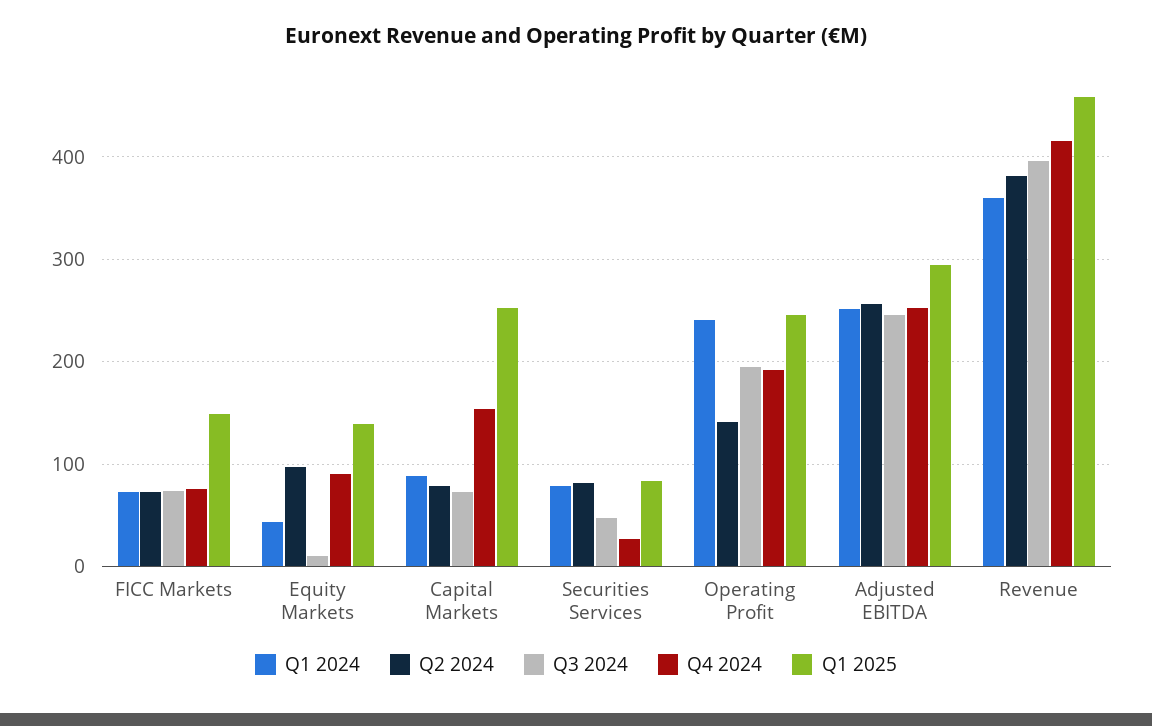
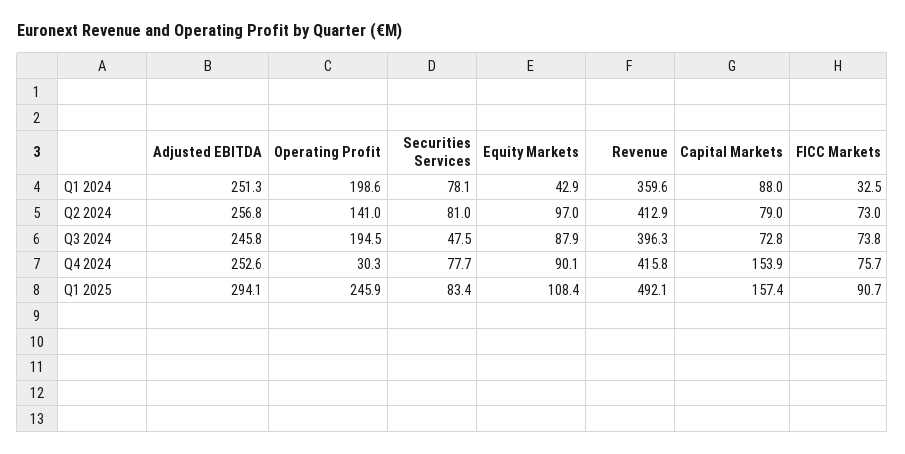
Q1 2024, FICC Markets: 70 -> 32.5
Q1 2025, FICC Markets: 150 -> 90.7
Q3 2024, Equity Markets: 10 -> 87.9
Q1 2025, Equity Markets: 140 -> 108.4
Q1 2025, Capital Markets: 250 -> 157.4
Q4 2024, Securities Services: 30 -> 77.7
Q1 2024, Operating Profit: 240 -> 198.6
Q4 2024, Operating Profit: 190 -> 30.3
Q2 2024, Revenue: 380 -> 412.9
Q1 2025, Revenue: 460 -> 492.1

